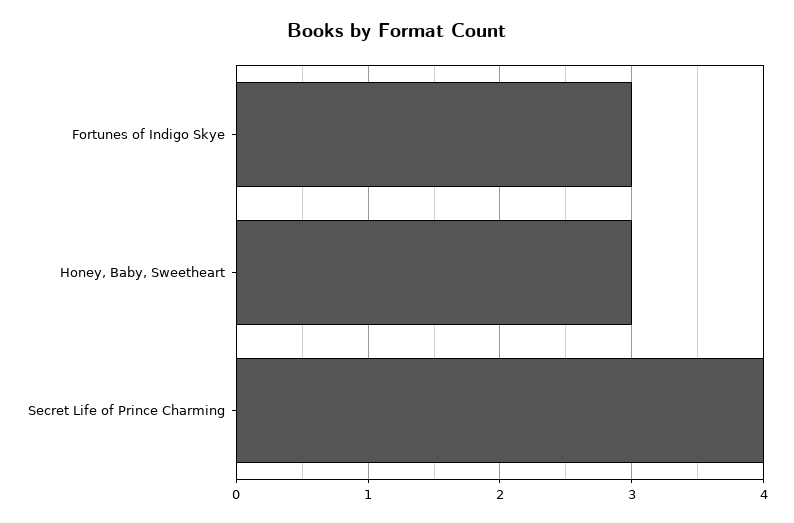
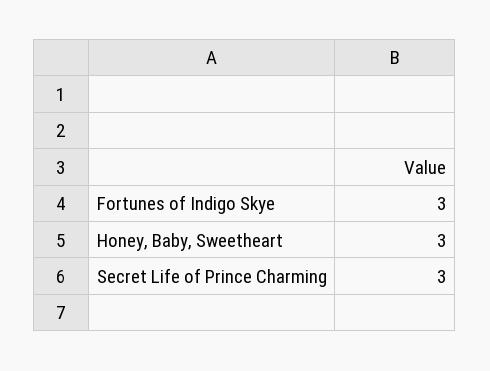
Secret Life of Prince Charming: 4 -> 3

